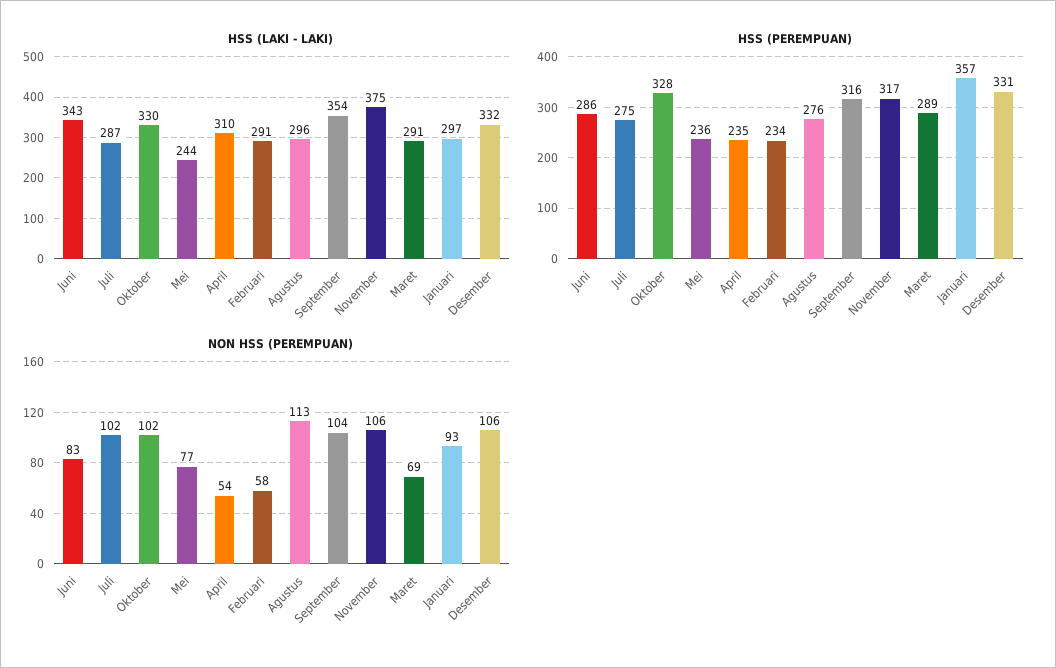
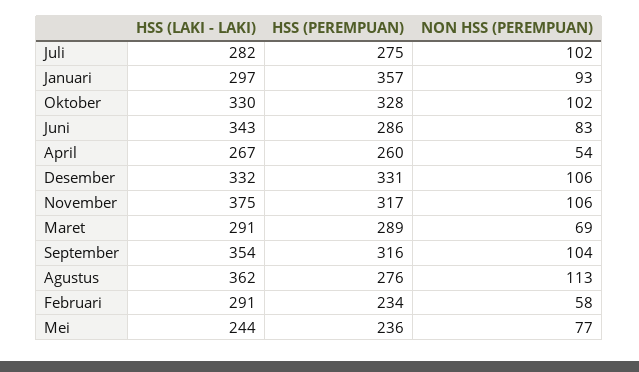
HSS (LAKI - LAKI), Juli: 287 -> 282
HSS (LAKI - LAKI), April: 310 -> 267
HSS (LAKI - LAKI), Agustus: 296 -> 362
HSS (PEREMPUAN), April: 235 -> 260

